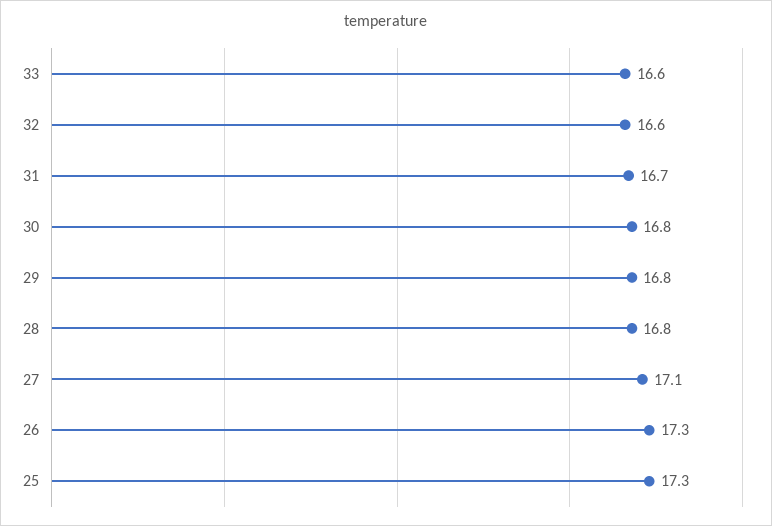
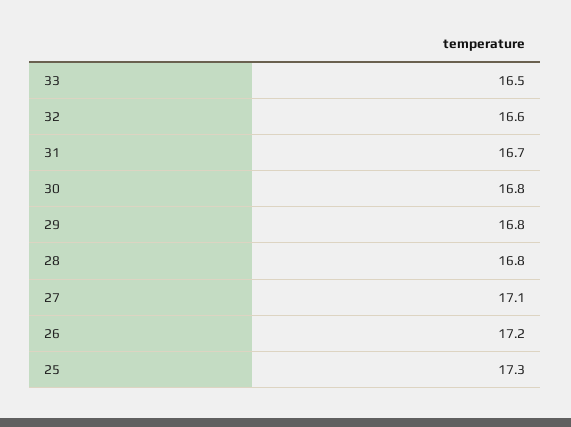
33: 16.6 -> 16.5
26: 17.3 -> 17.2

